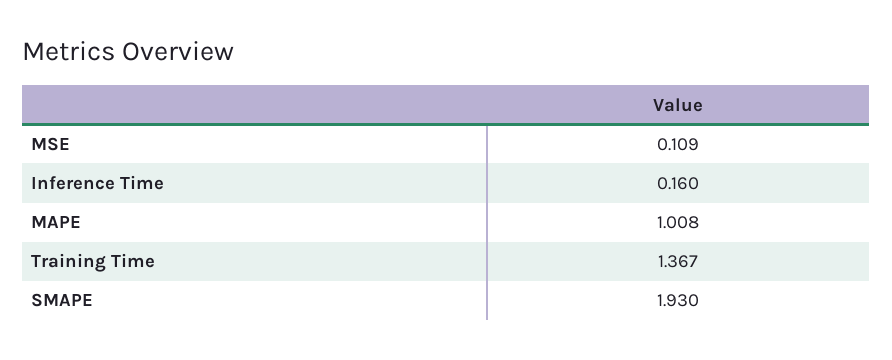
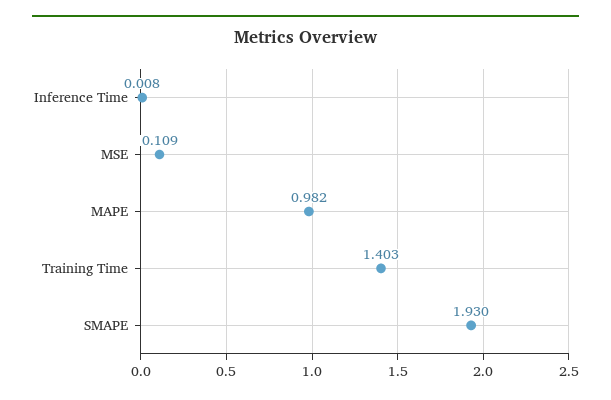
Inference Time: 0.16 -> 0.008
MAPE: 1.008 -> 0.982
Training Time: 1.367 -> 1.403

